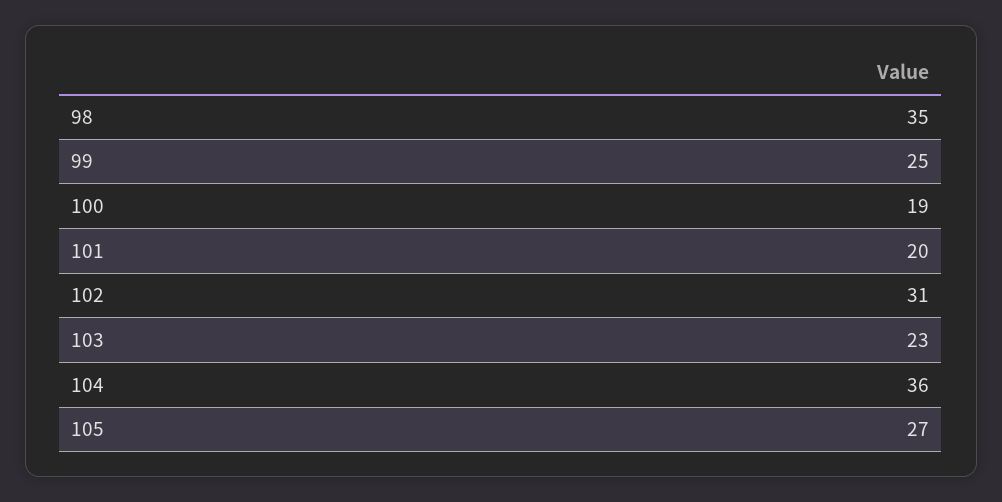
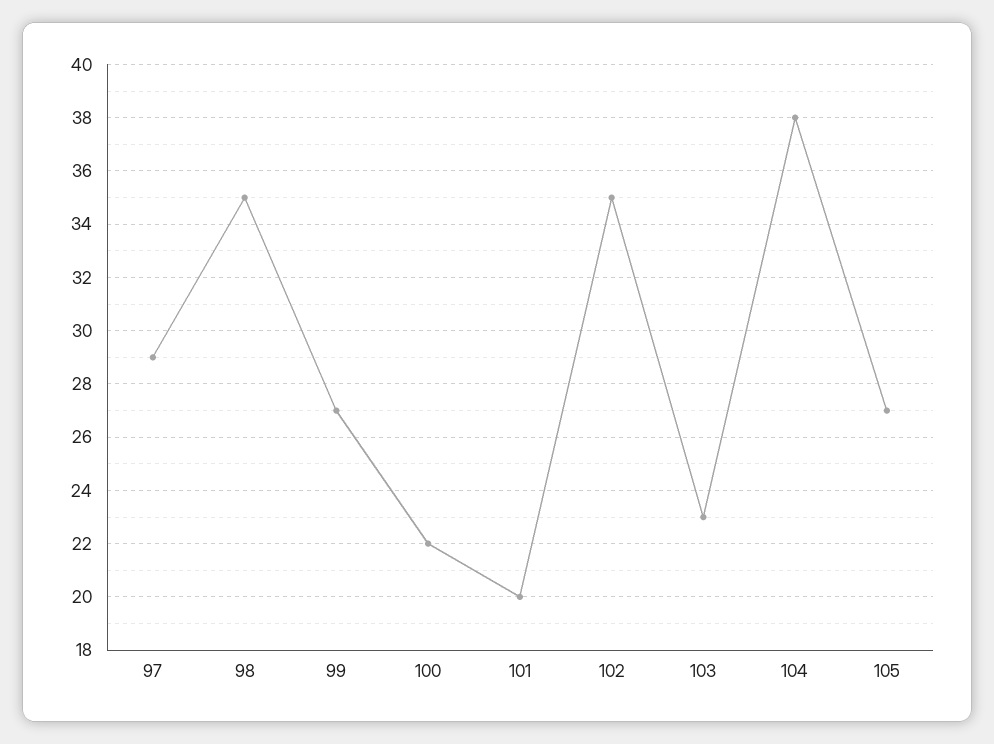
99: 25 -> 27
100: 19 -> 22
102: 31 -> 35
104: 36 -> 38
97: none -> 29

